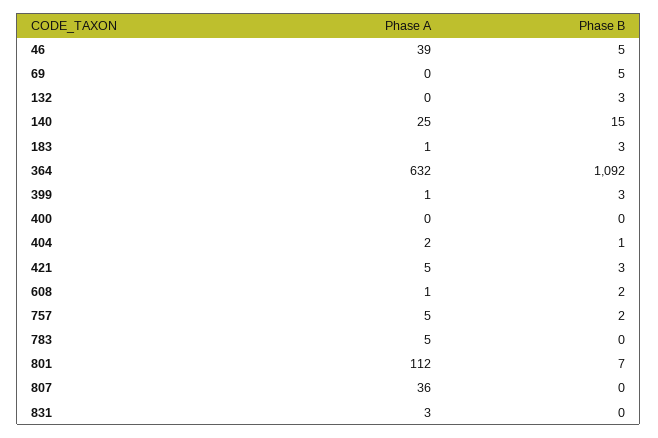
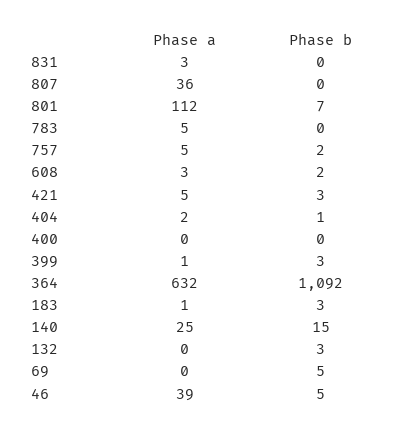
Phase A, 608: 1 -> 3

